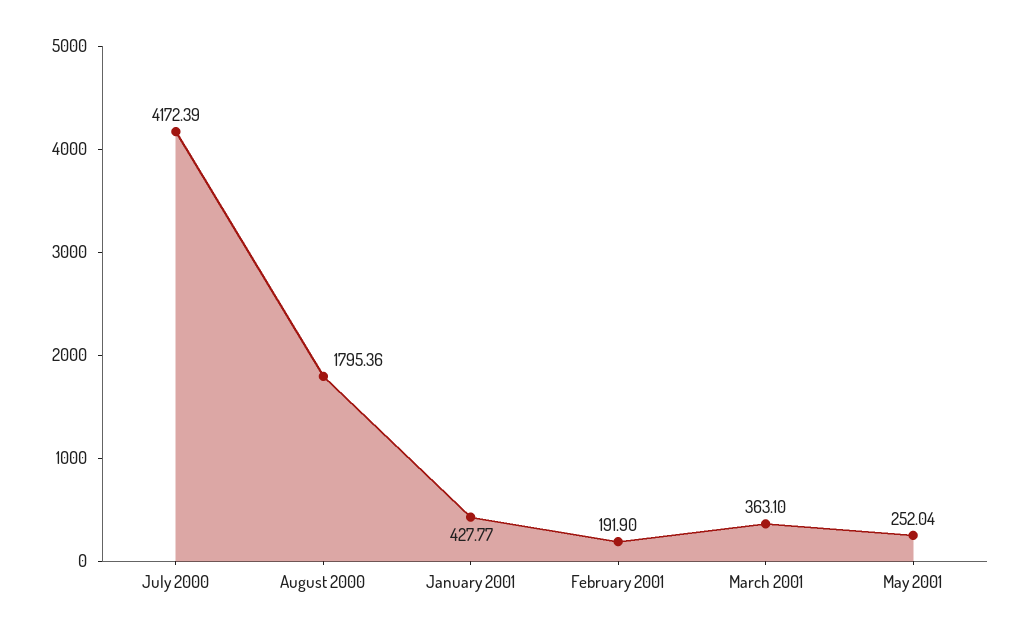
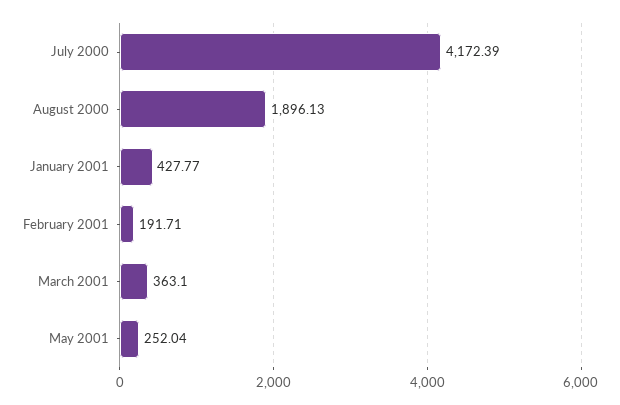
August 2000: 1795.36 -> 1896.13
February 2001: 191.9 -> 191.71

